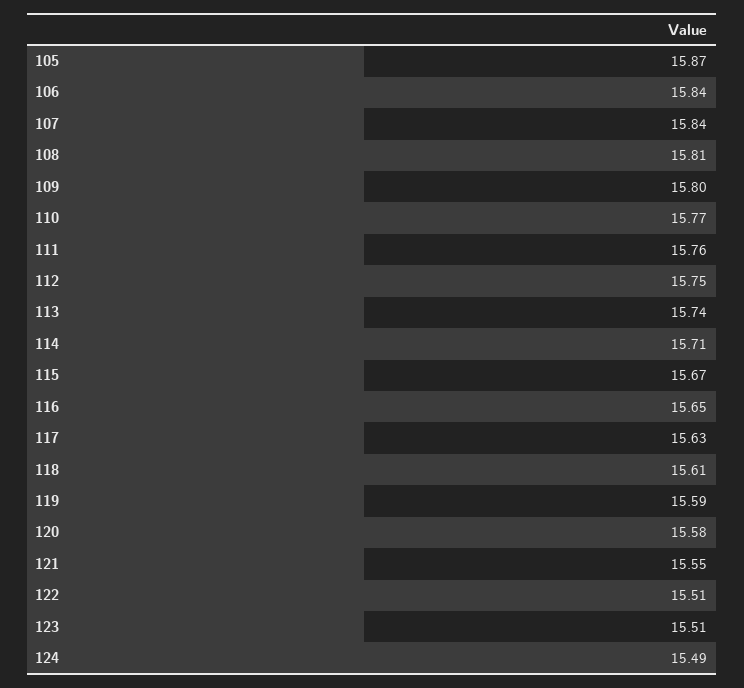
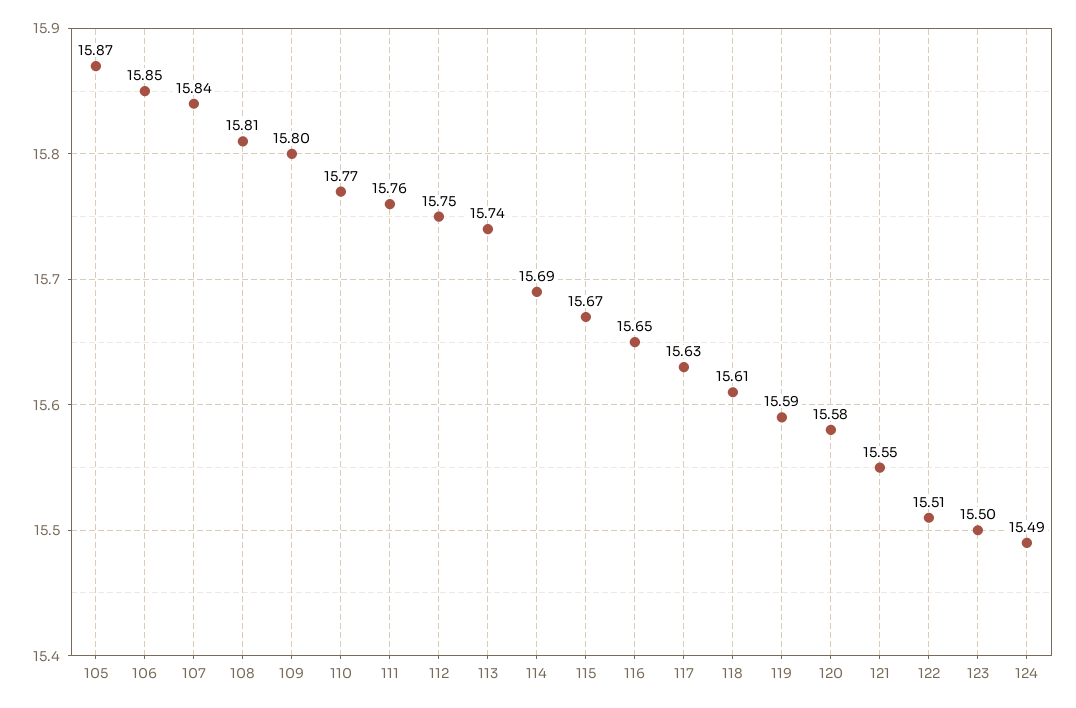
106: 15.84 -> 15.85
114: 15.71 -> 15.69
123: 15.51 -> 15.5

